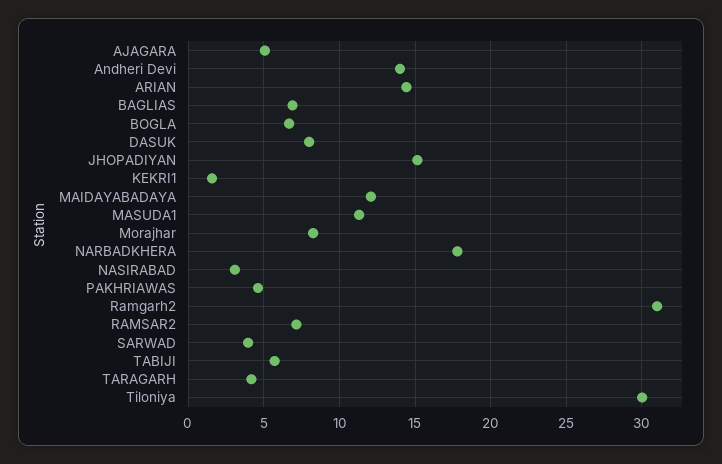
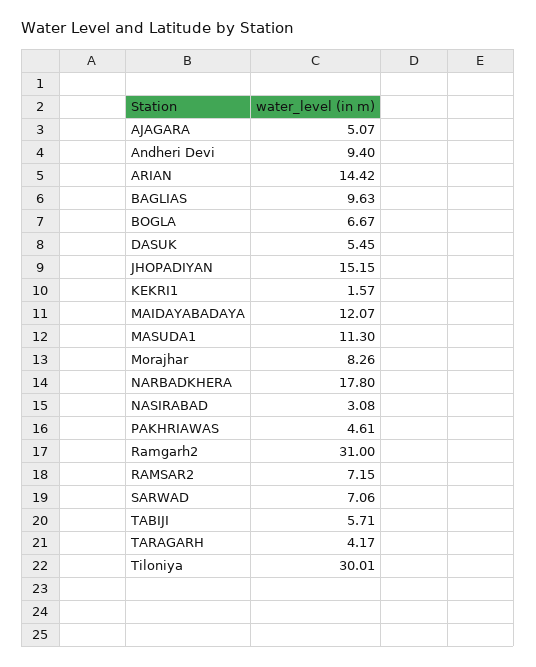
Andheri Devi: 14 -> 9.4
BAGLIAS: 7 -> 9.63
DASUK: 8 -> 5.45
SARWAD: 4 -> 7.06

